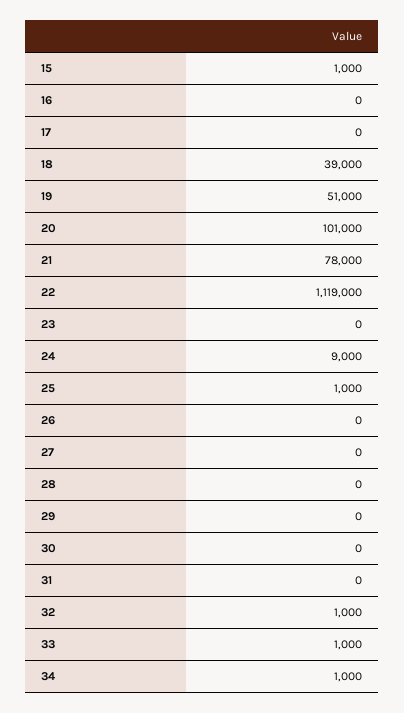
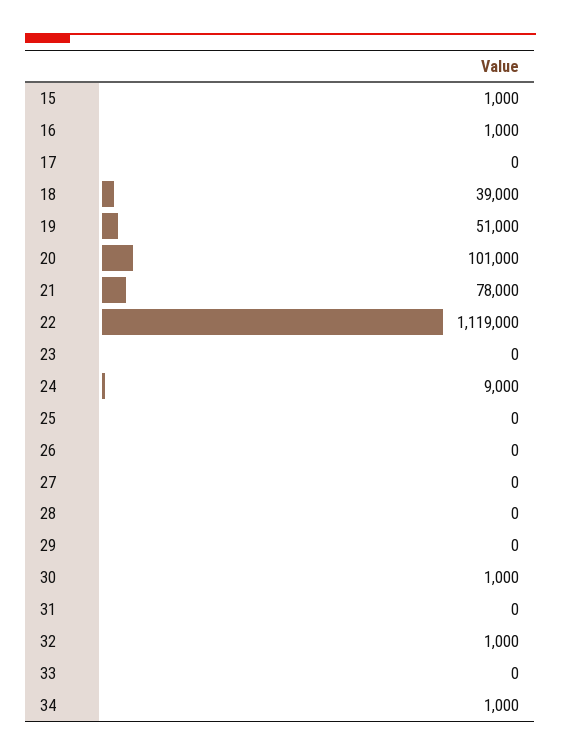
16: 0 -> 1000
25: 1000 -> 0
30: 0 -> 1000
33: 1000 -> 0

